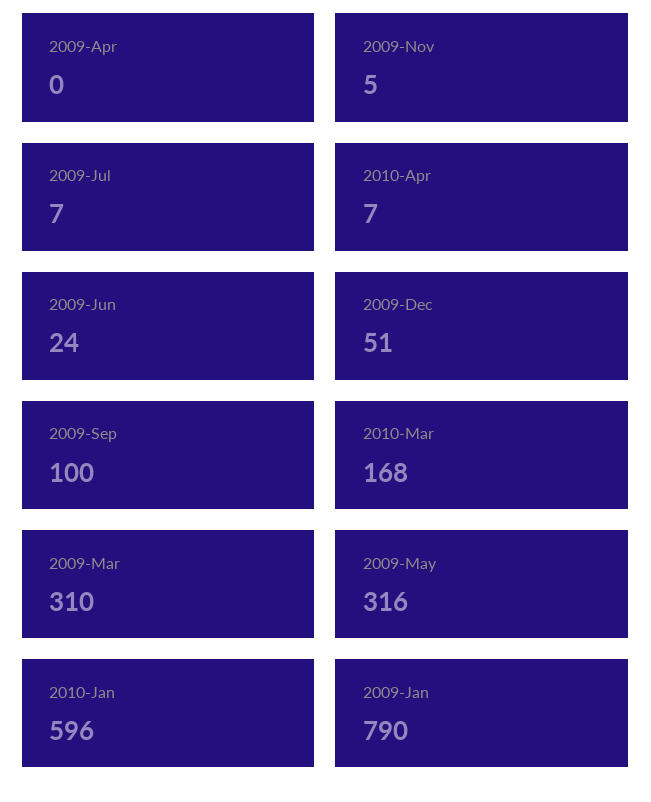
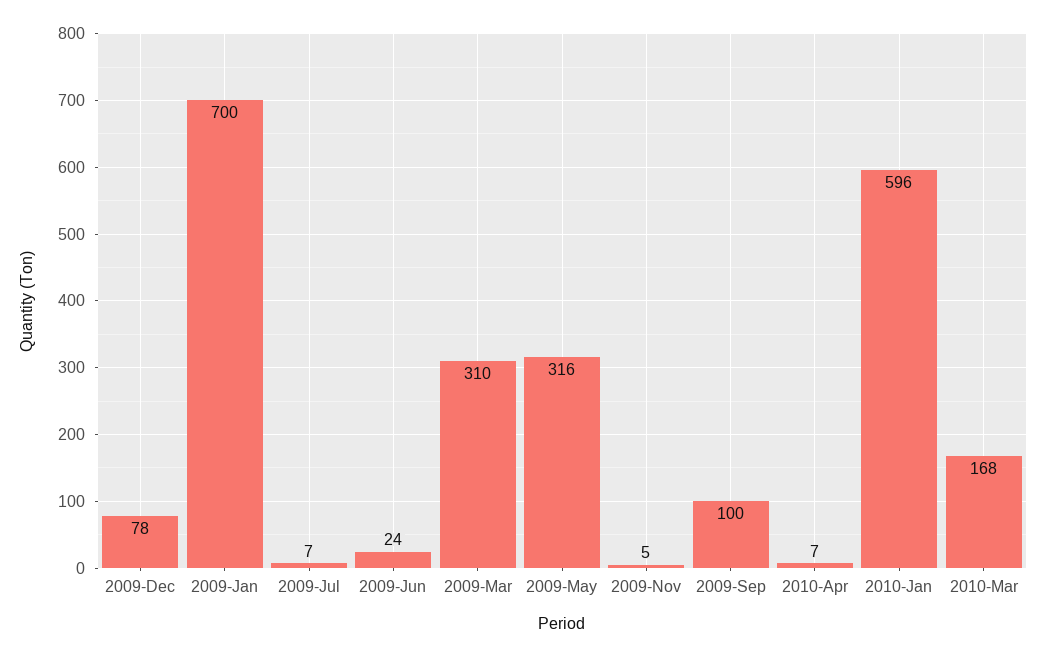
2009-Apr: 0 -> none
2009-Dec: 51 -> 78
2009-Jan: 790 -> 700

